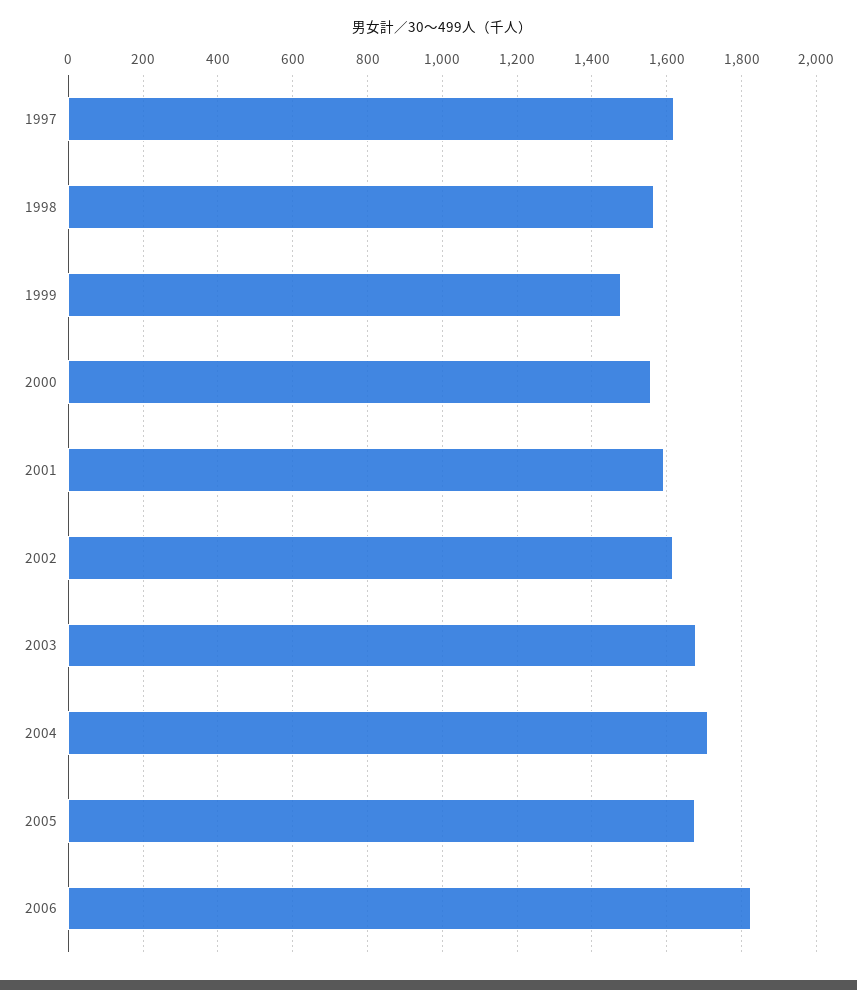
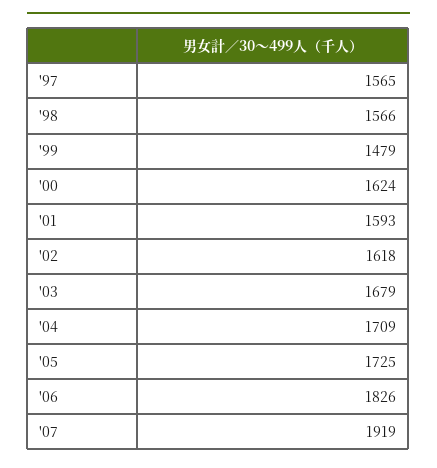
1997: 1620 -> 1565
2000: 1560 -> 1624
2005: 1680 -> 1725
'07: none -> 1919

